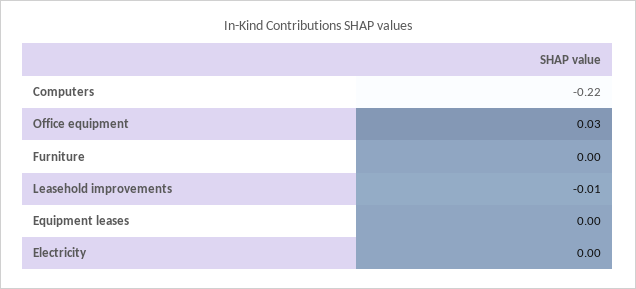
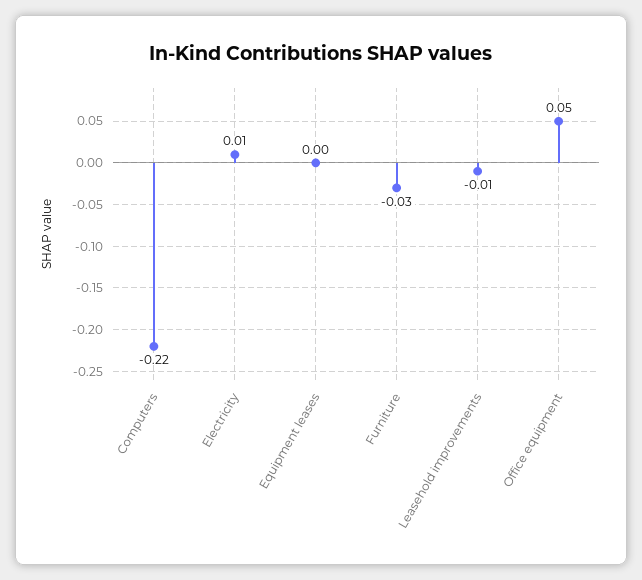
Office equipment: 0.03 -> 0.05
Furniture: 0 -> -0.03
Electricity: 0 -> 0.01

